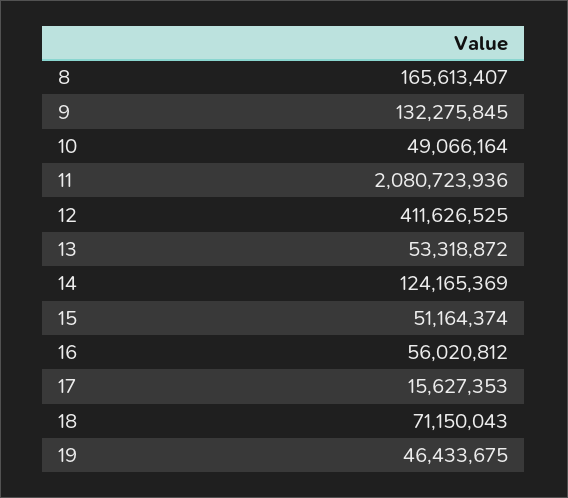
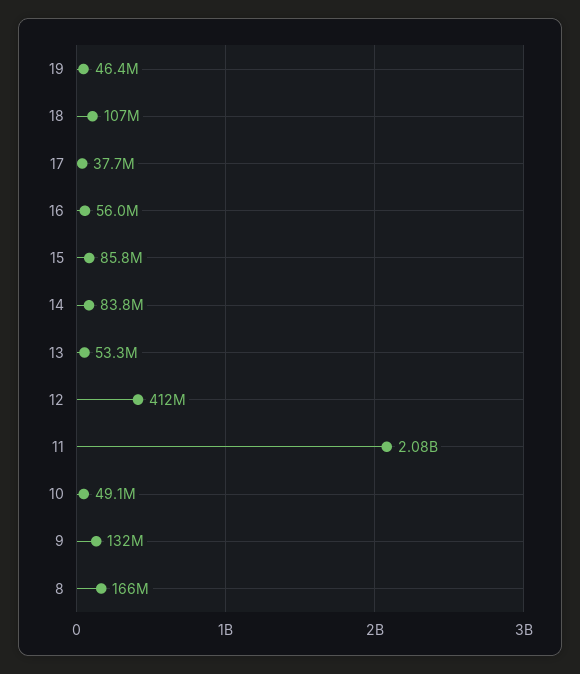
14: 124165369 -> 83800000
15: 51164374 -> 85800000
17: 15627353 -> 37700000
18: 71150043 -> 107000000

